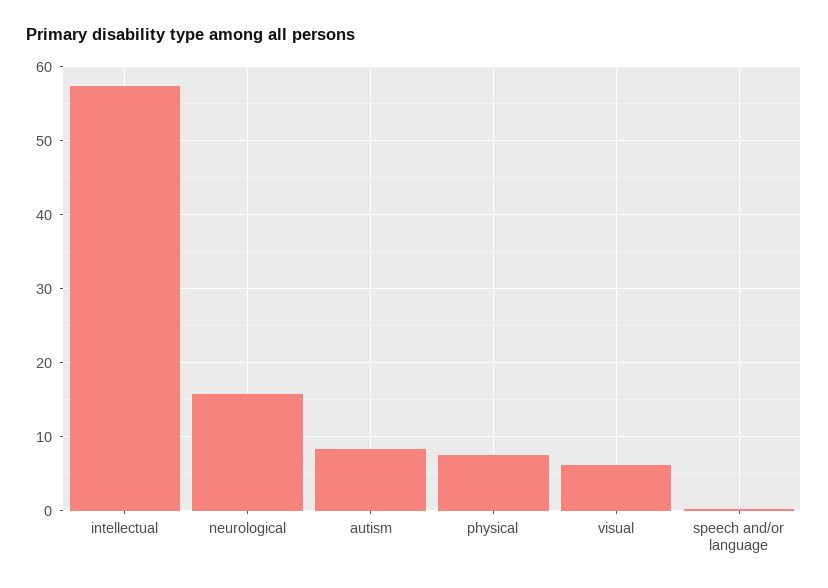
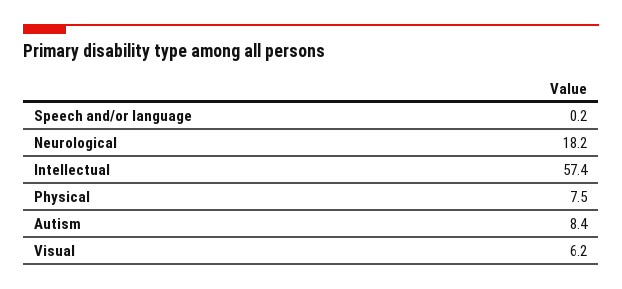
neurological: 16 -> 18.2

